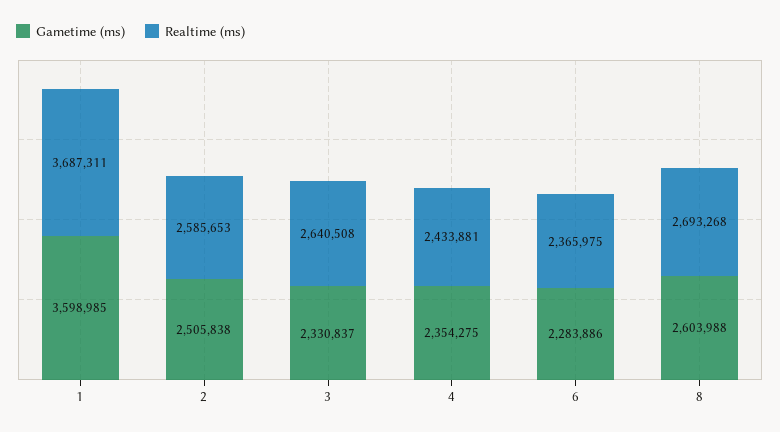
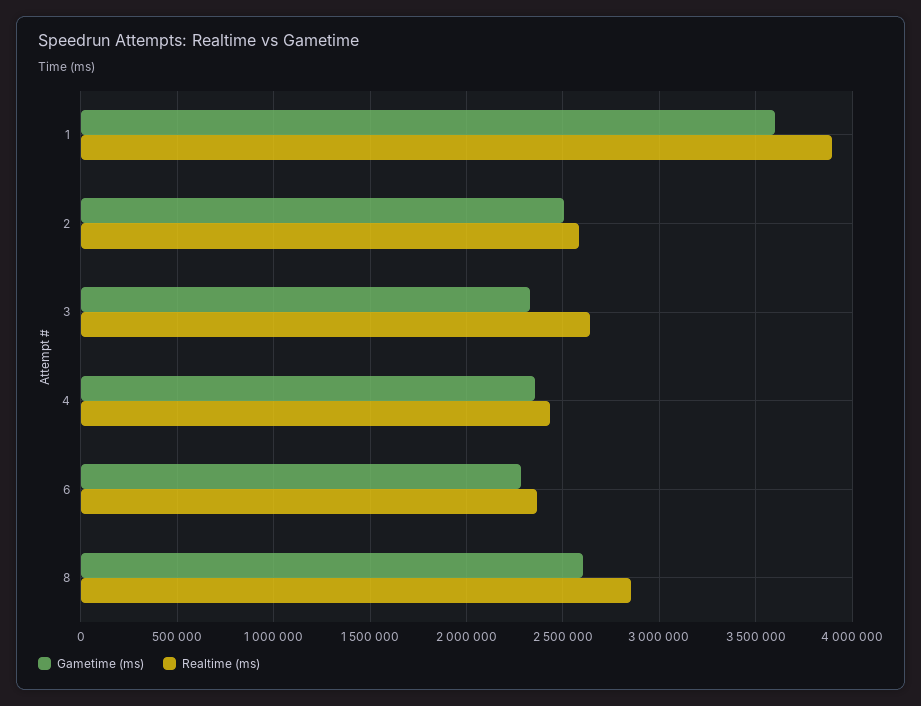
Realtime (ms), 1: 3687311 -> 3900000
Realtime (ms), 8: 2693268 -> 2850000

